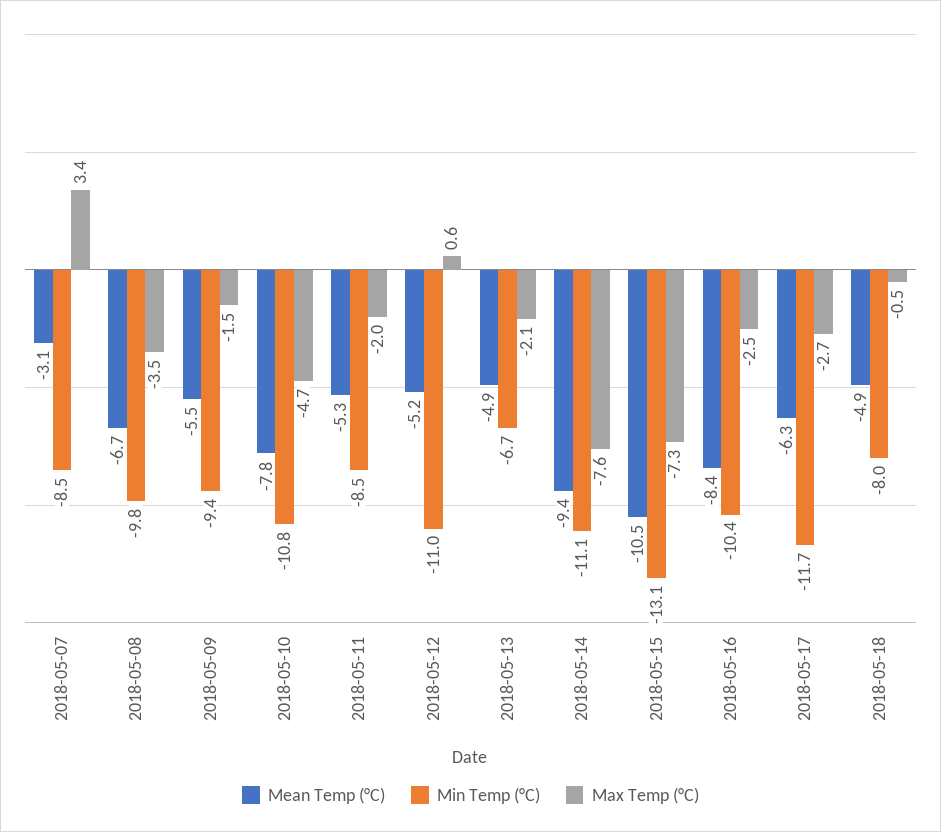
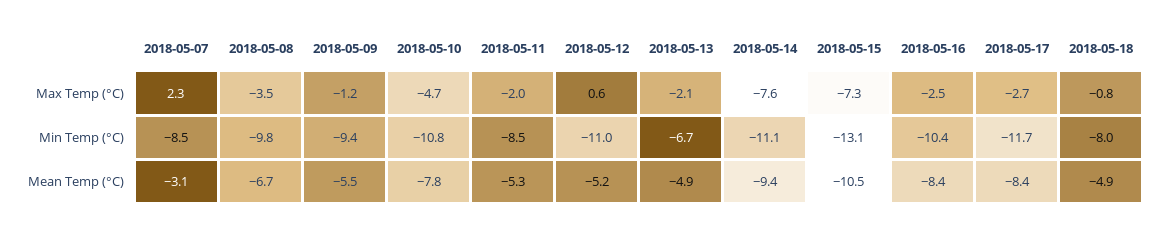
Max Temp (°C), 2018-05-07: 3.4 -> 2.3
Max Temp (°C), 2018-05-09: -1.5 -> -1.2
Mean Temp (°C), 2018-05-17: -6.3 -> -8.4
Max Temp (°C), 2018-05-18: -0.5 -> -0.8

